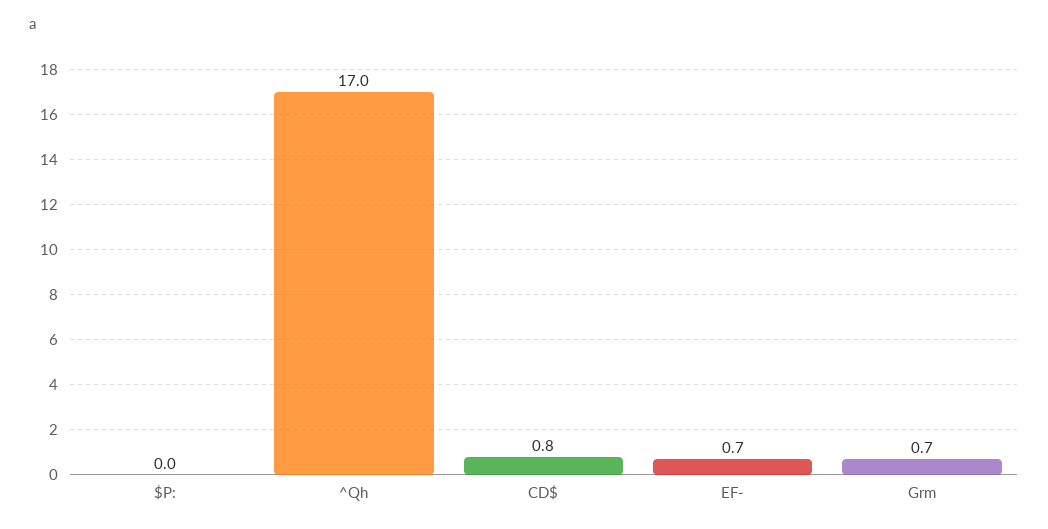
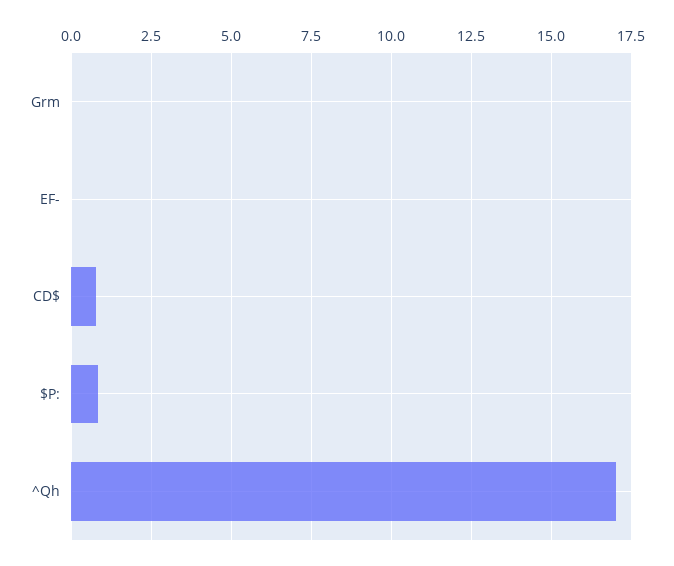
$P:: 0 -> 0.75
EF-: 0.7 -> 0
Grm: 0.7 -> 0

